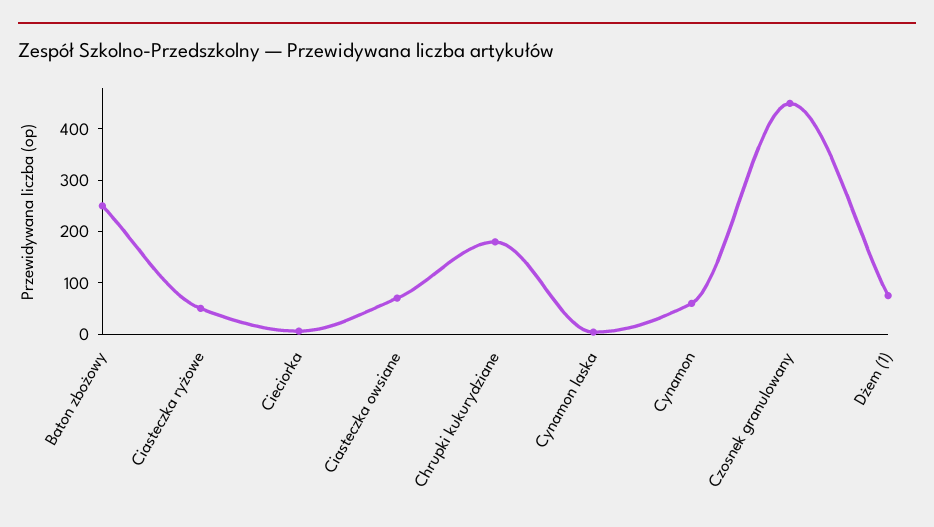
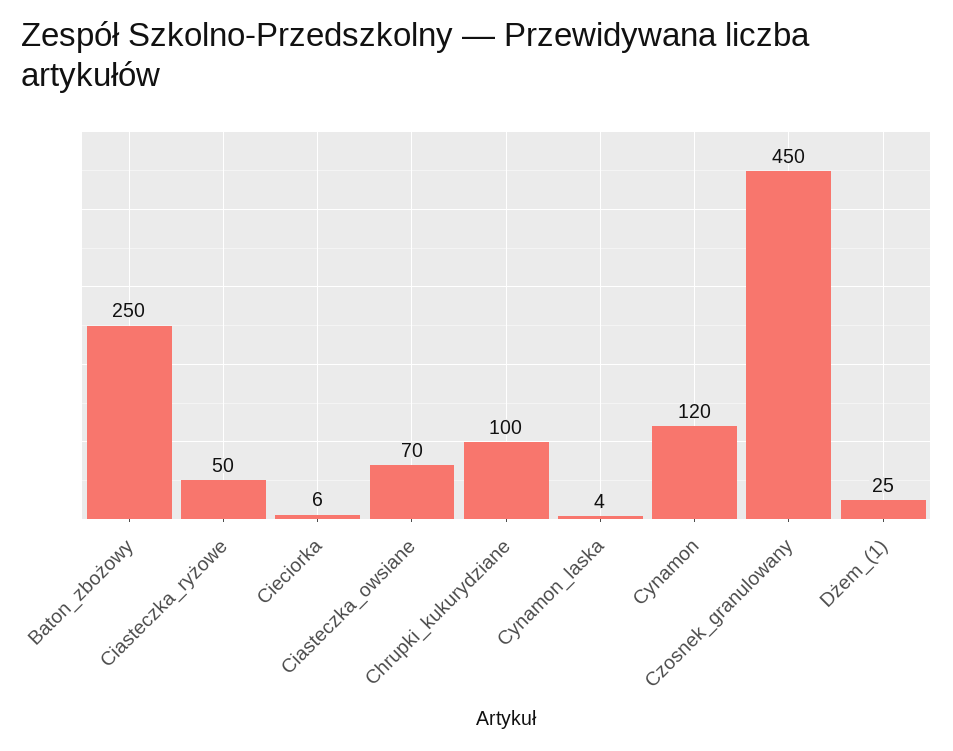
Chrupki kukurydziane: 180 -> 100
Cynamon: 60 -> 120
Dżem (1): 80 -> 25

